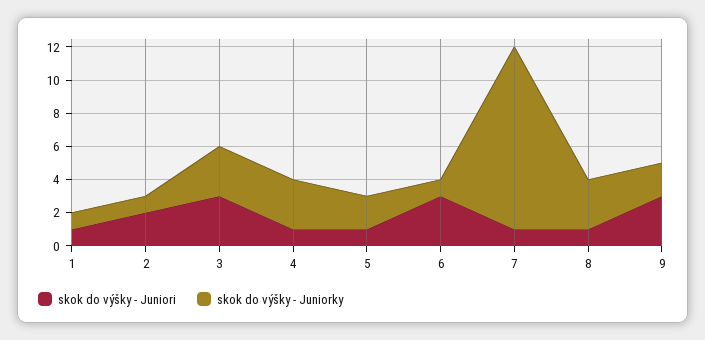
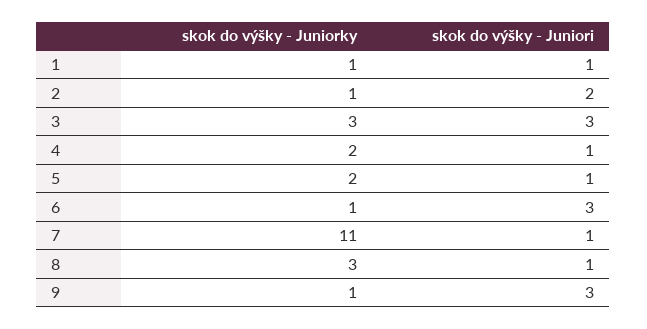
skok do výšky - Juniorky, 4: 3 -> 2
skok do výšky - Juniorky, 9: 2 -> 1

